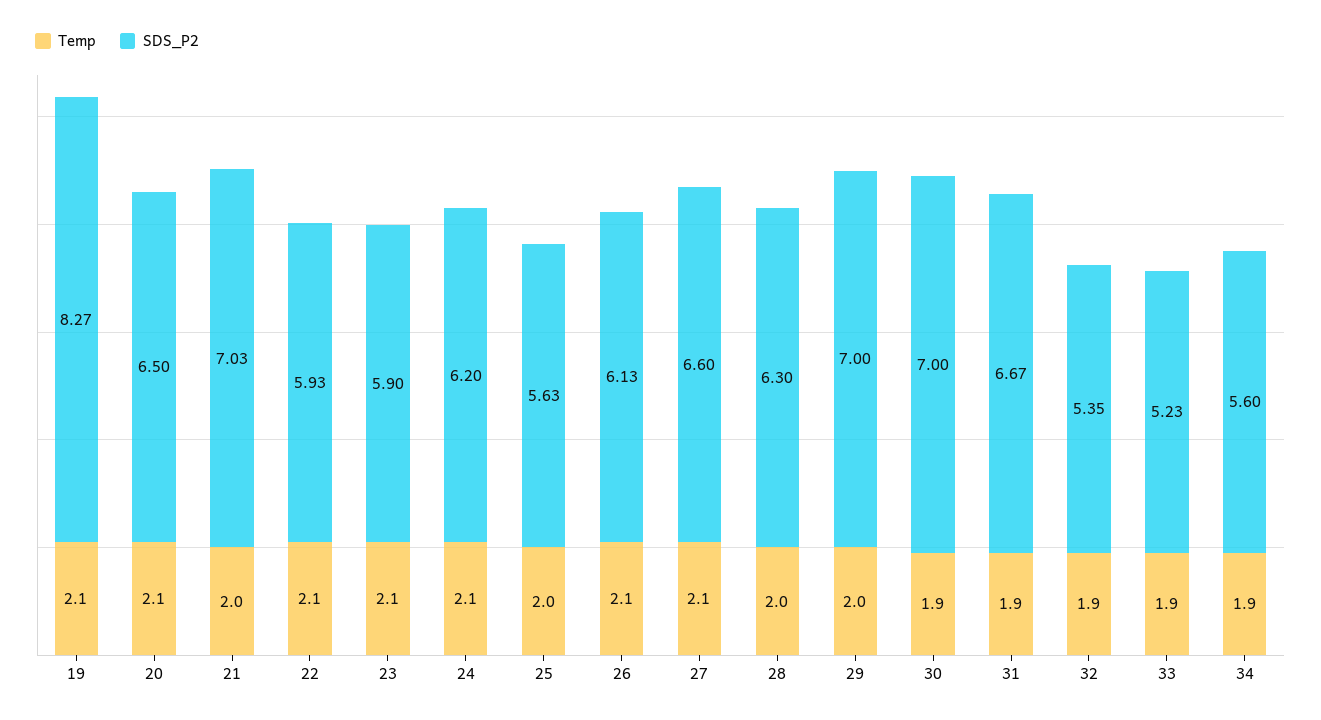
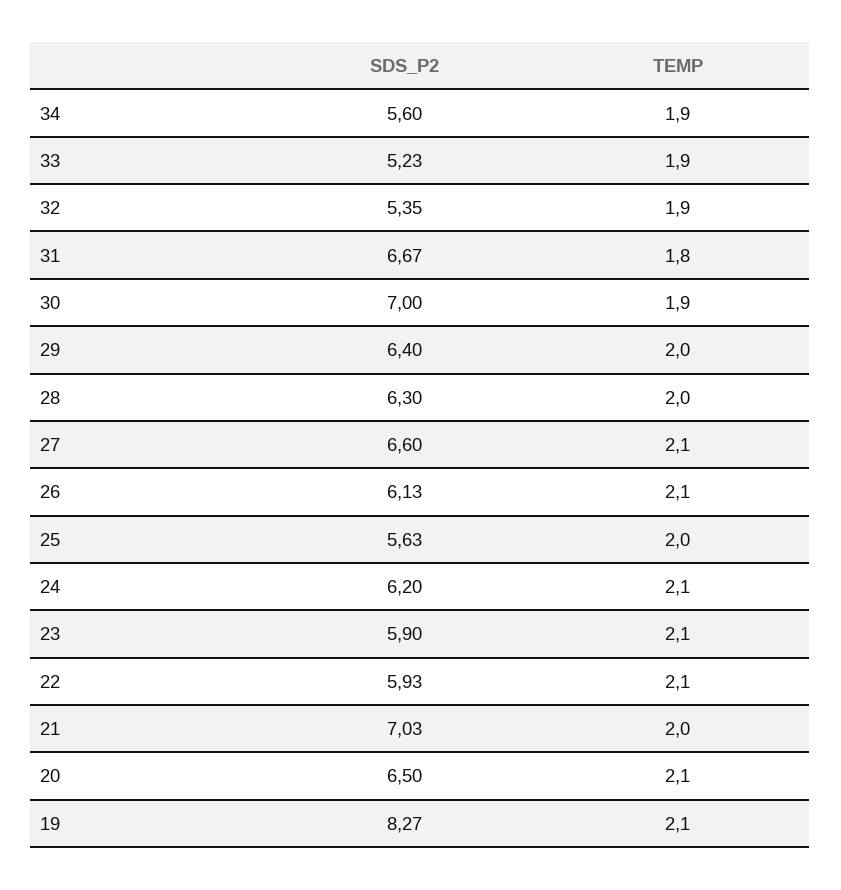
SDS_P2, 29: 7 -> 6.4
Temp, 31: 1.9 -> 1.8

